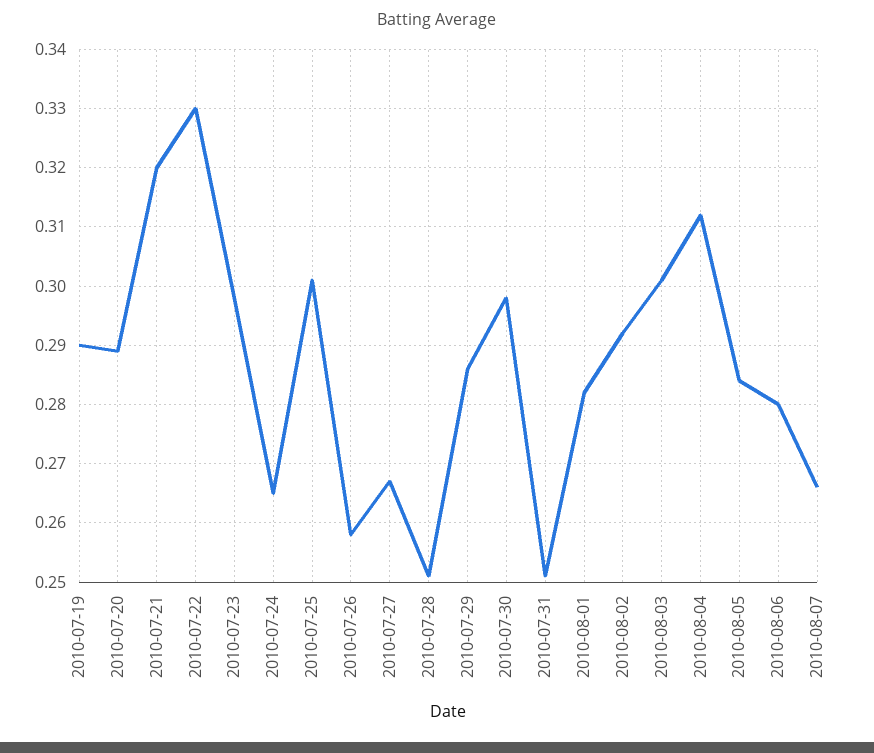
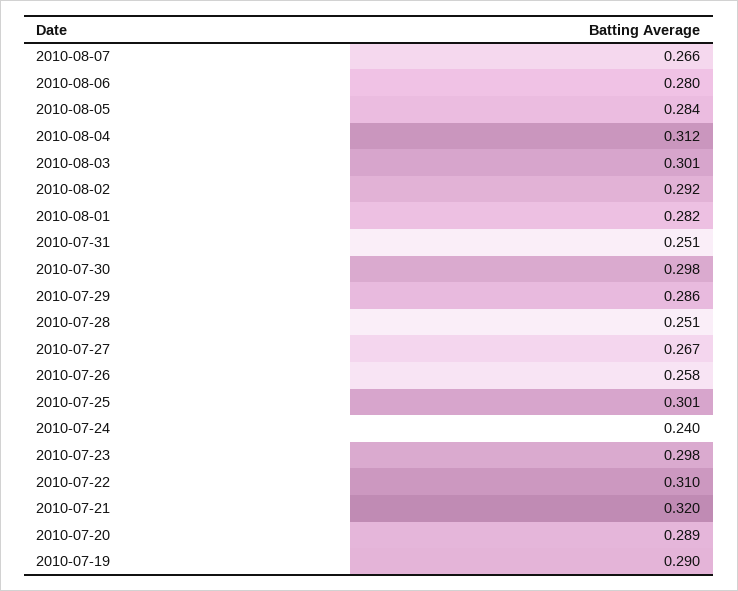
2010-07-22: 0.33 -> 0.31
2010-07-24: 0.265 -> 0.24

